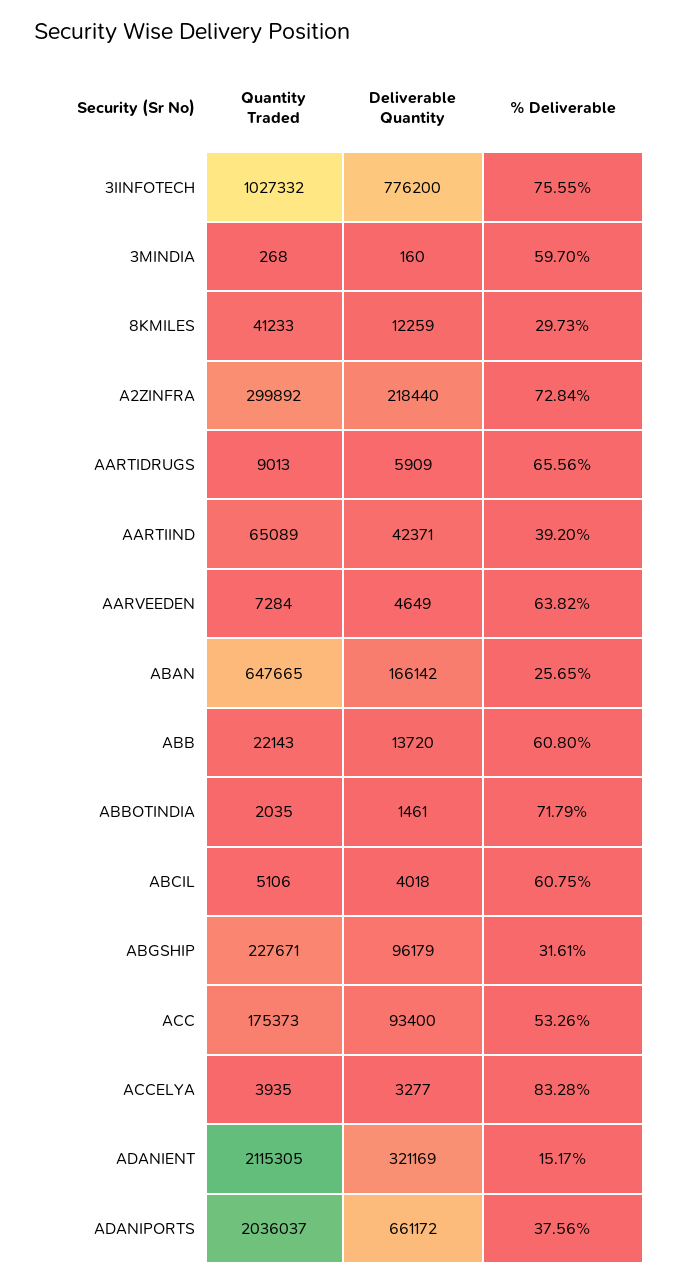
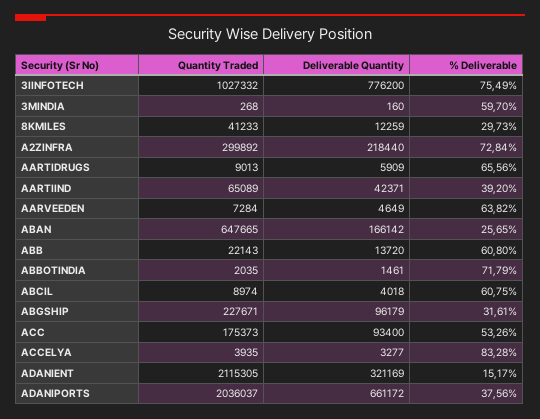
% Deliverable, 3IINFOTECH: 75.55 -> 75.49
Quantity Traded, ABCIL: 5106 -> 8974

